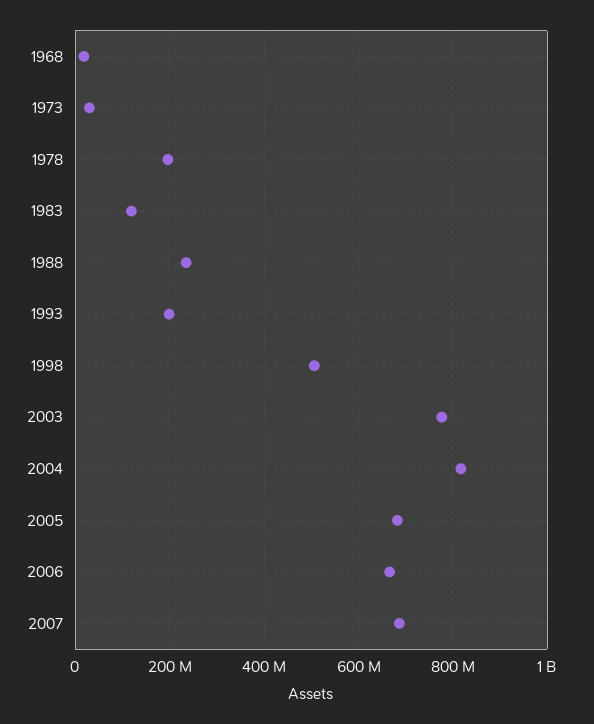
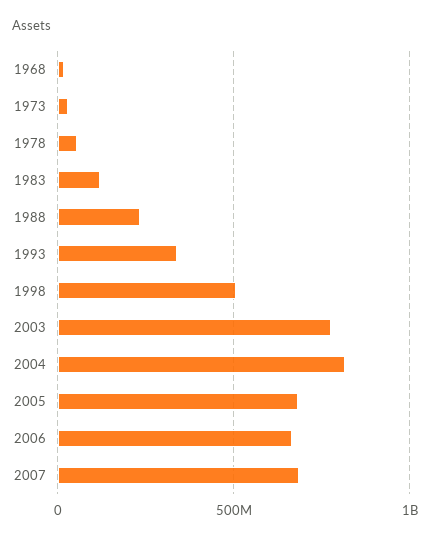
1978: 200000000 -> 50000000
1993: 200000000 -> 350000000

